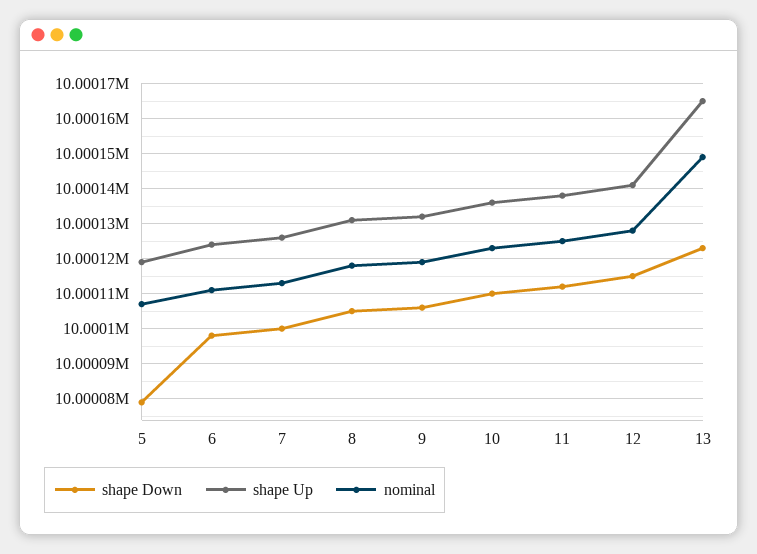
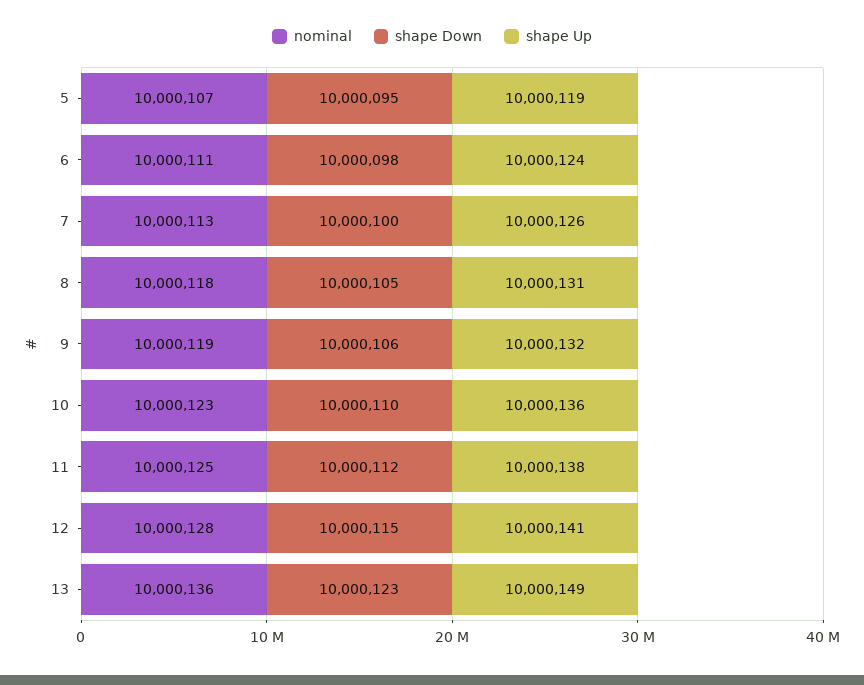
shape Down, 5: 10000080 -> 10000095
shape Up, 13: 10000165 -> 10000149
nominal, 13: 10000150 -> 10000136

